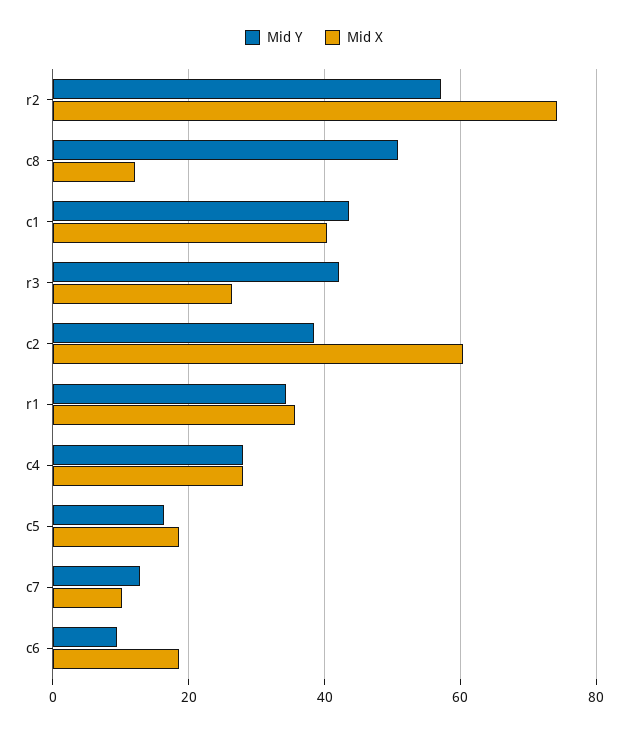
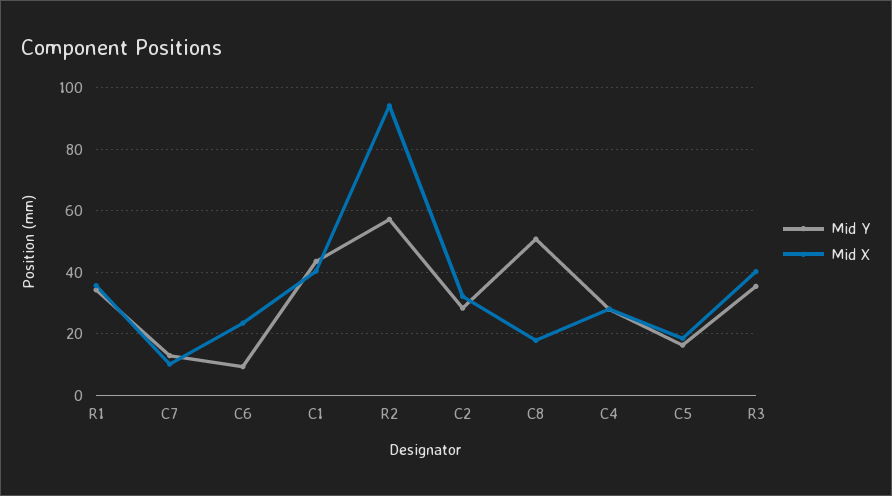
Mid X, r2: 74 -> 94
Mid X, c8: 12 -> 18
Mid Y, r3: 42 -> 36
Mid X, r3: 26 -> 40
Mid Y, c2: 38 -> 28
Mid X, c2: 60 -> 32
Mid X, c6: 18 -> 24

